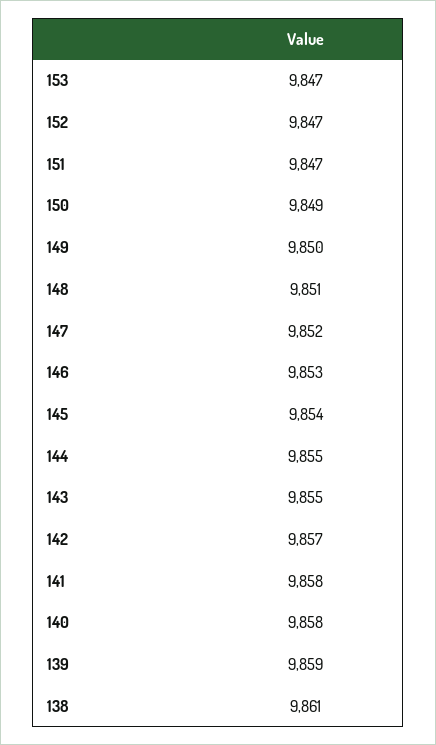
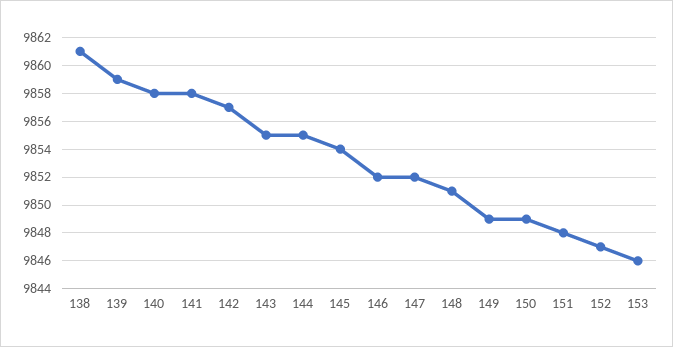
153: 9847 -> 9846
151: 9847 -> 9848
149: 9850 -> 9849
146: 9853 -> 9852

